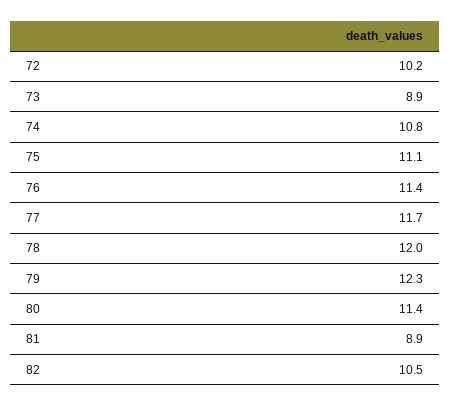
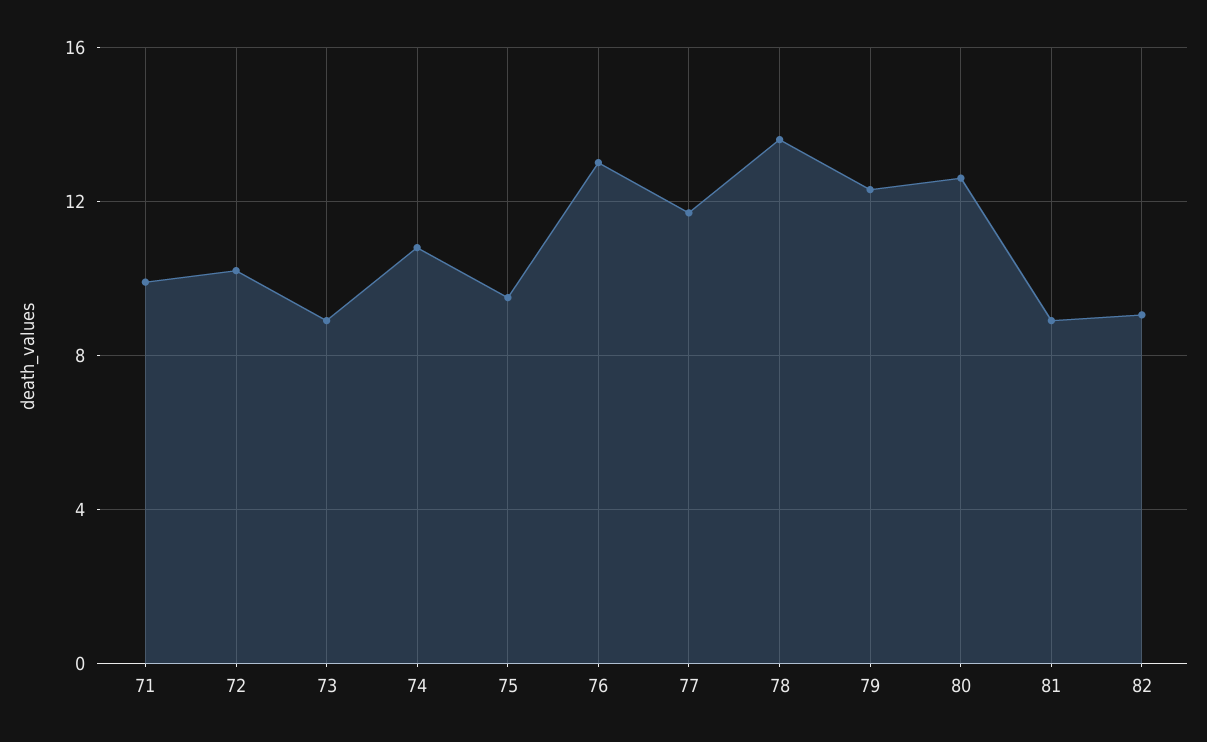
75: 11.1 -> 9.5
76: 11.4 -> 13
78: 12 -> 13.5
80: 11.4 -> 12.5
82: 10.5 -> 9
71: none -> 10

